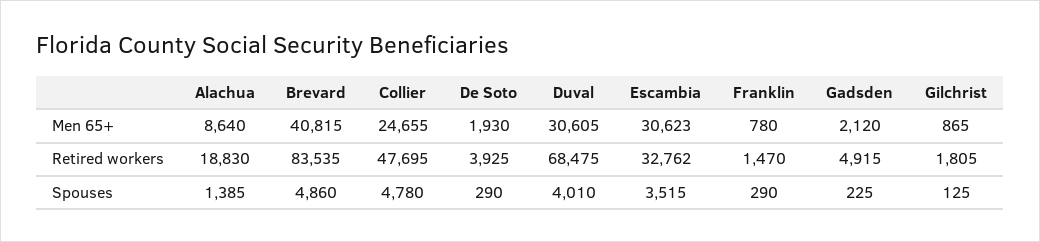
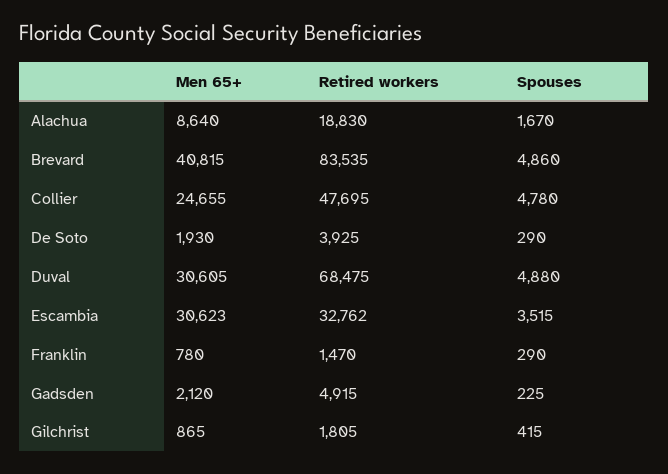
Alachua, Spouses: 1385 -> 1670
Duval, Spouses: 4010 -> 4880
Gilchrist, Spouses: 125 -> 415

